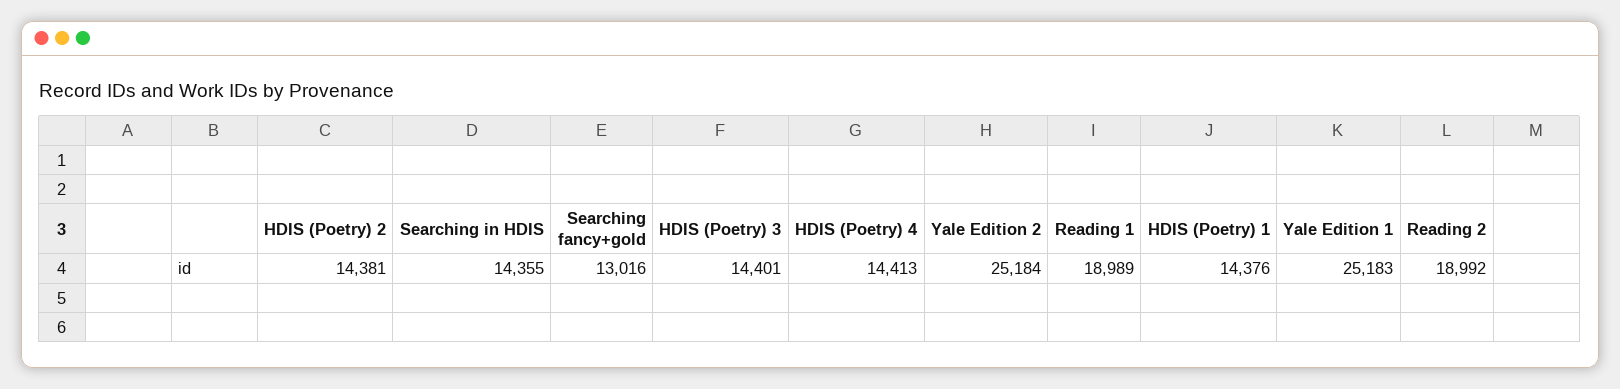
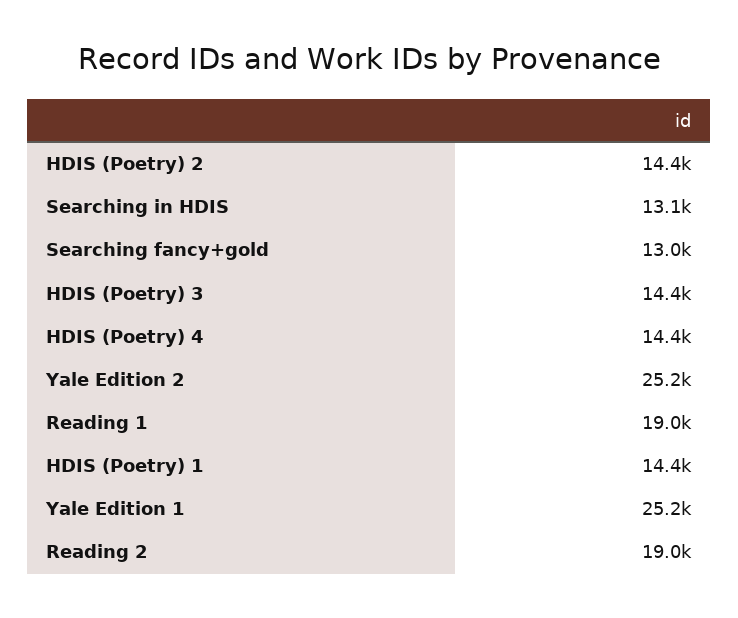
Searching in HDIS: 14355 -> 13100

